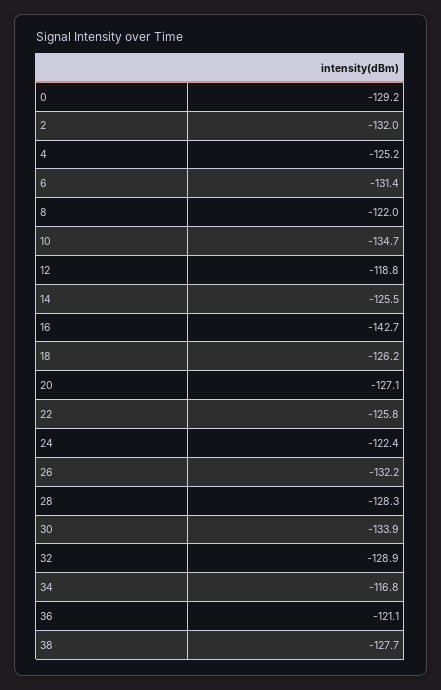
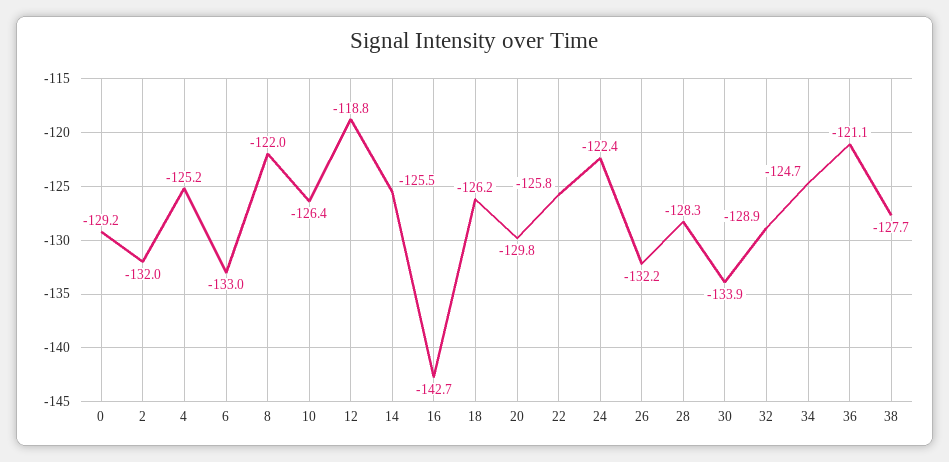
6: -131.4 -> -133
10: -134.7 -> -126.4
20: -127.1 -> -129.8
34: -116.8 -> -124.7

